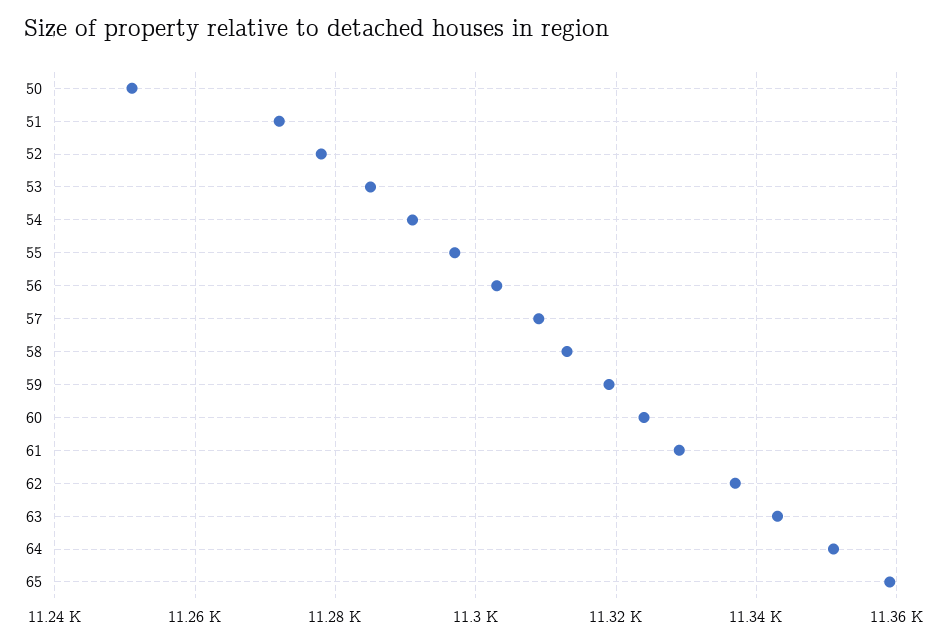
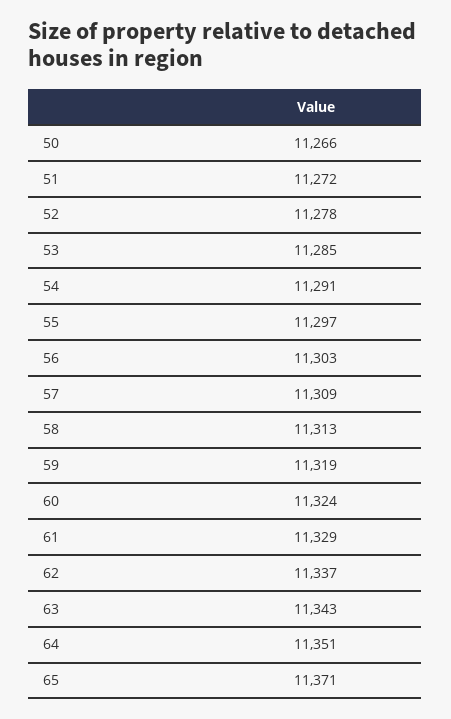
50: 11250 -> 11266
65: 11360 -> 11371

